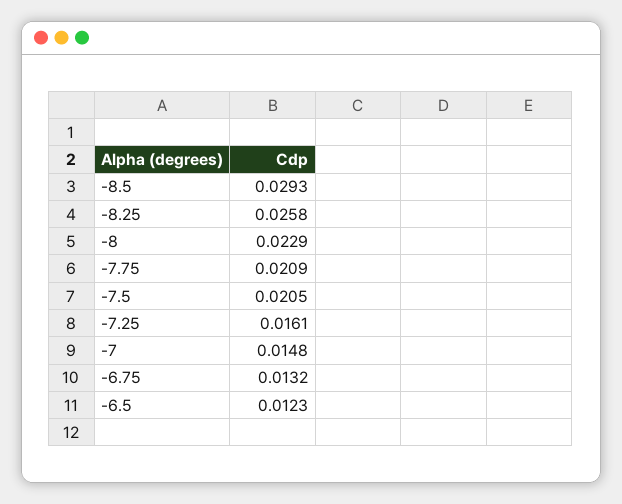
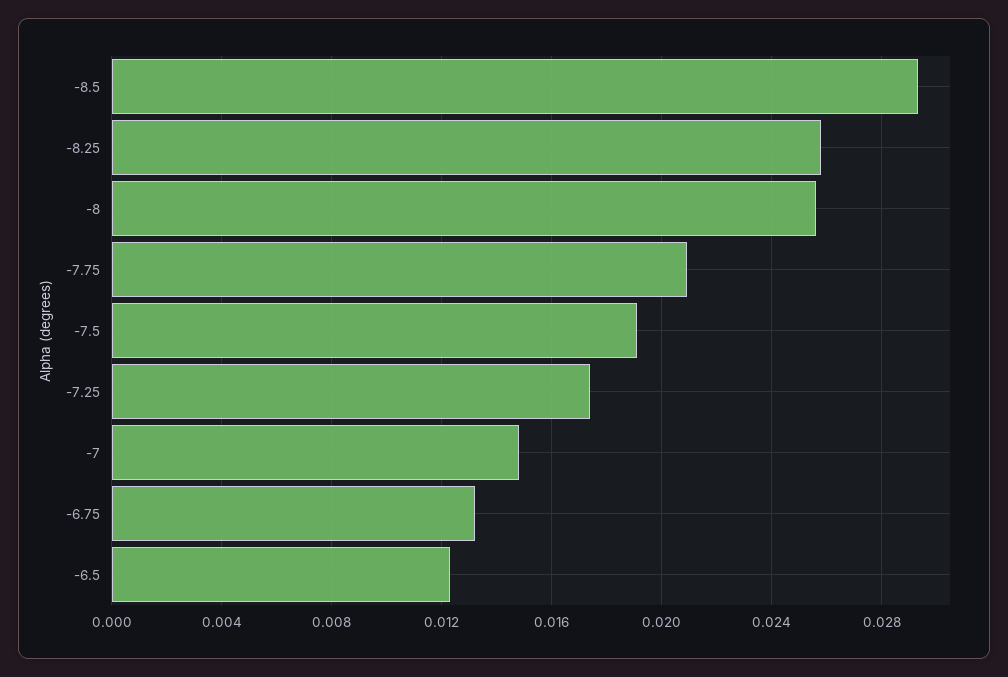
-8: 0.0229 -> 0.0255
-7.5: 0.0205 -> 0.019
-7.25: 0.0161 -> 0.0175

